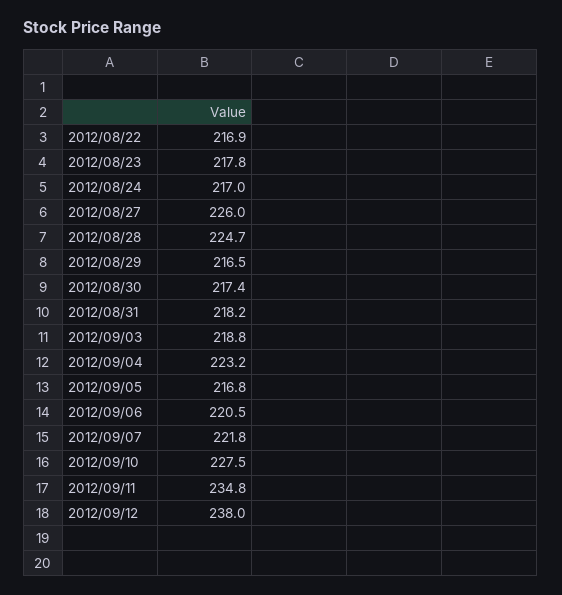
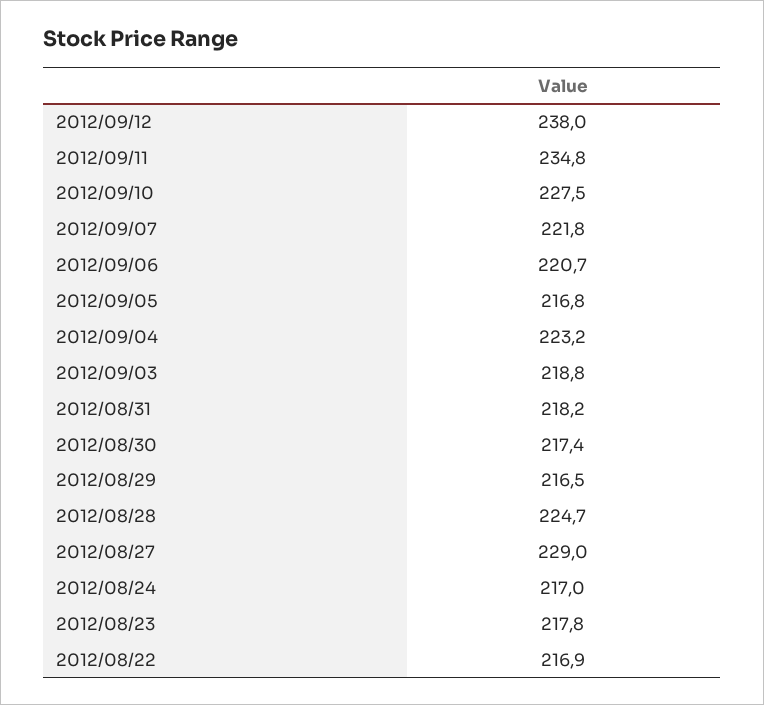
2012/08/27: 226 -> 229
2012/09/06: 220.5 -> 220.7

